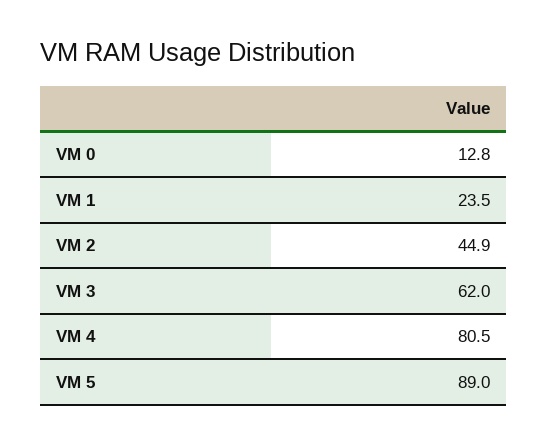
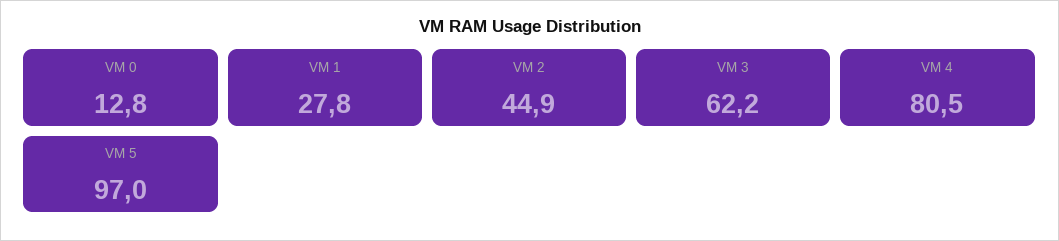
VM 1: 23.5 -> 27.8
VM 3: 62 -> 62.2
VM 5: 89 -> 97

